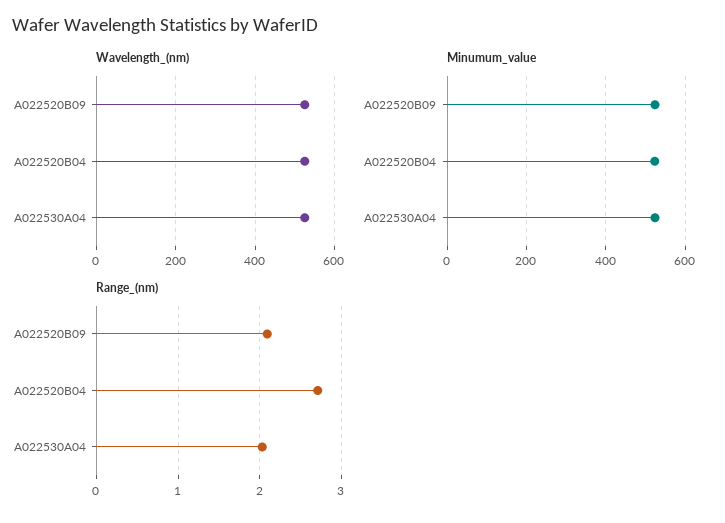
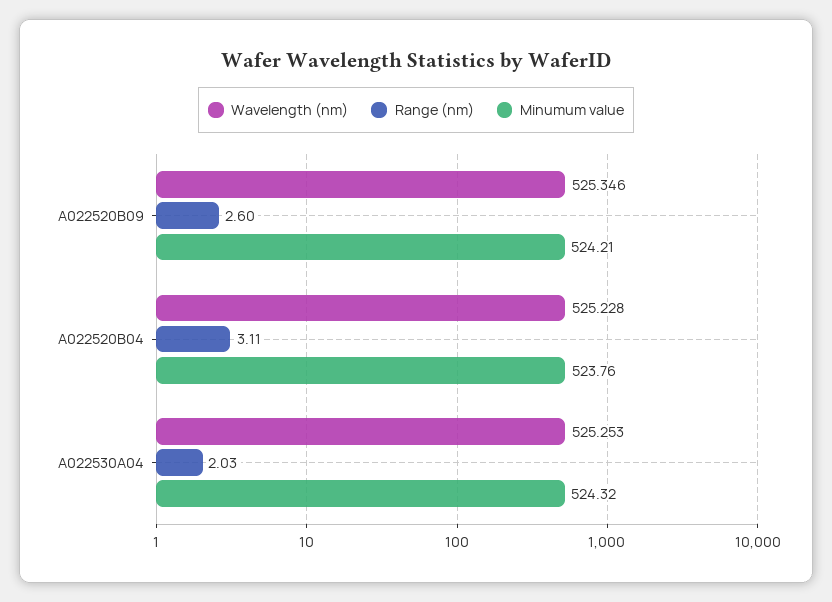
Range_(nm), A022520B09: 2.1 -> 2.6
Range_(nm), A022520B04: 2.7 -> 3.11

